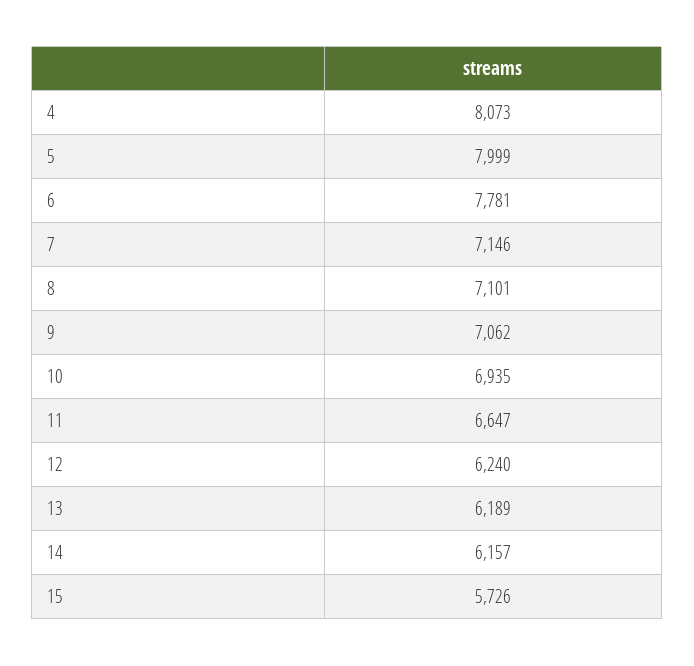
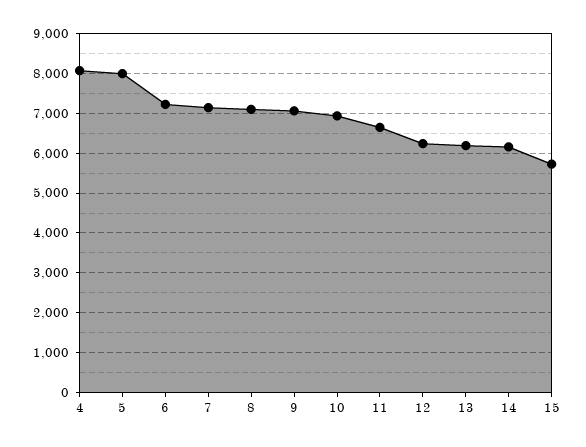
6: 7781 -> 7200

